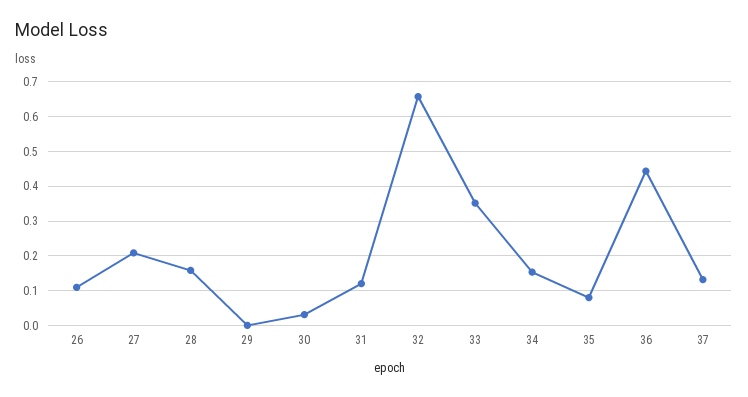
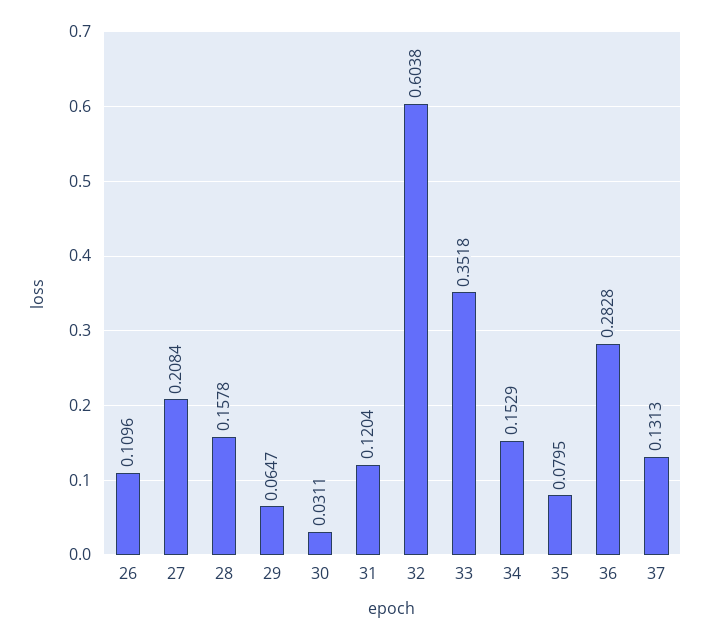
29: 0 -> 0.0647
32: 0.66 -> 0.6038
36: 0.44 -> 0.2828

